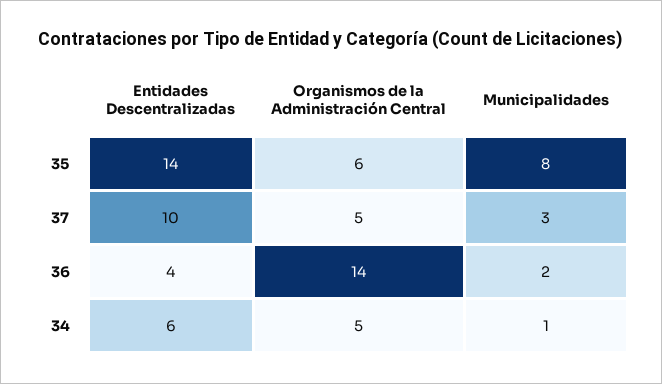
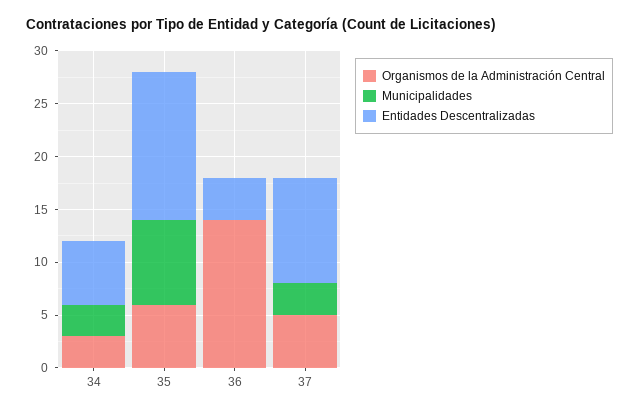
Municipalidades, 36: 2 -> 0
Organismos de la Administración Central, 34: 5 -> 3
Municipalidades, 34: 1 -> 3

